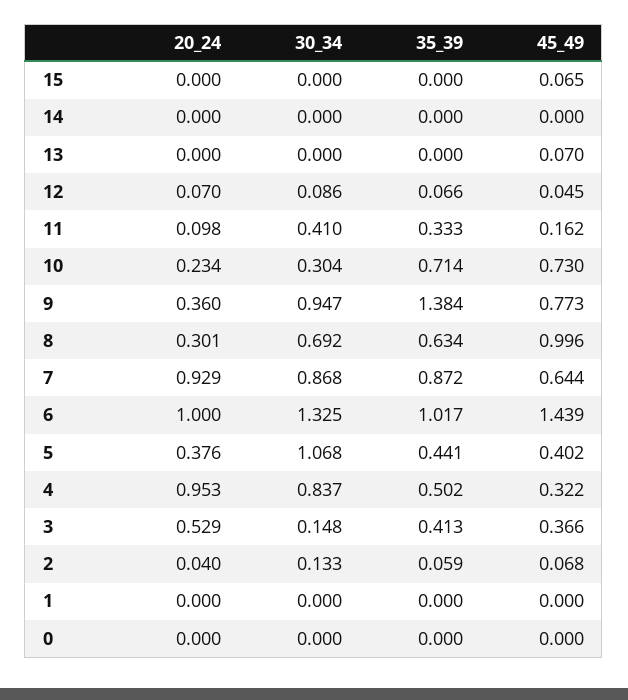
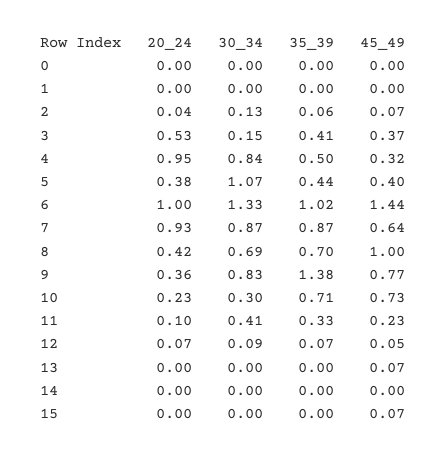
45_49, 11: 0.162 -> 0.23
30_34, 9: 0.947 -> 0.83
20_24, 8: 0.301 -> 0.42
35_39, 8: 0.634 -> 0.7

